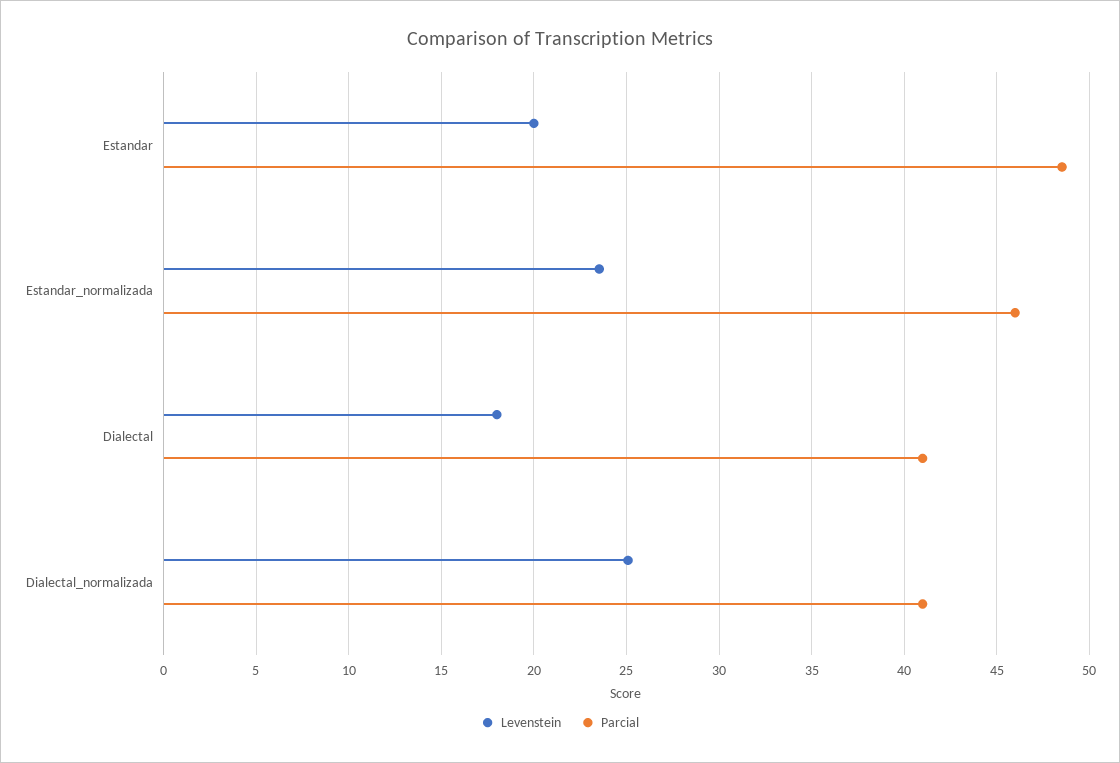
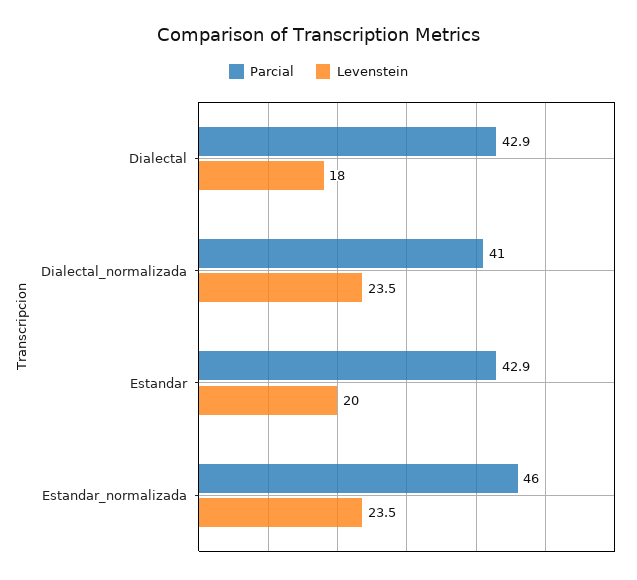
Parcial, Estandar: 48.5 -> 42.9
Parcial, Dialectal: 41 -> 42.9
Levenstein, Dialectal_normalizada: 25 -> 23.5

